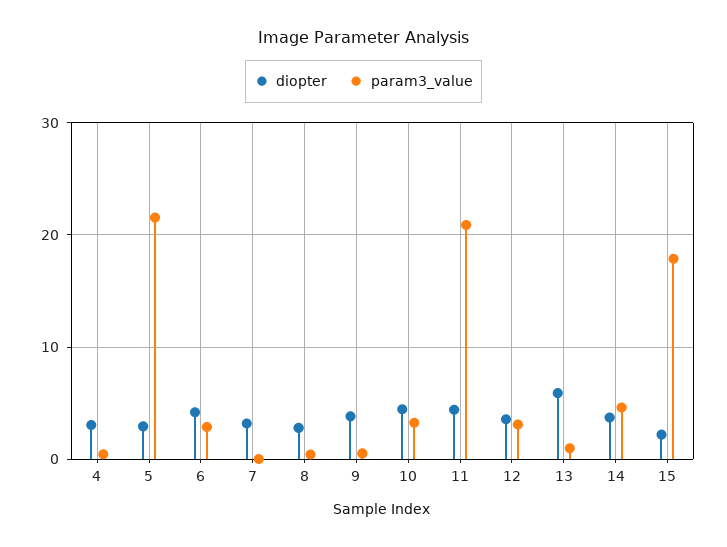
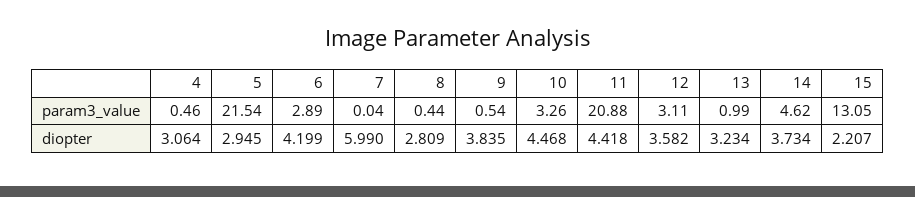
diopter, 7: 3 -> 5.99
diopter, 13: 6 -> 3.234
param3_value, 15: 18 -> 13.05

